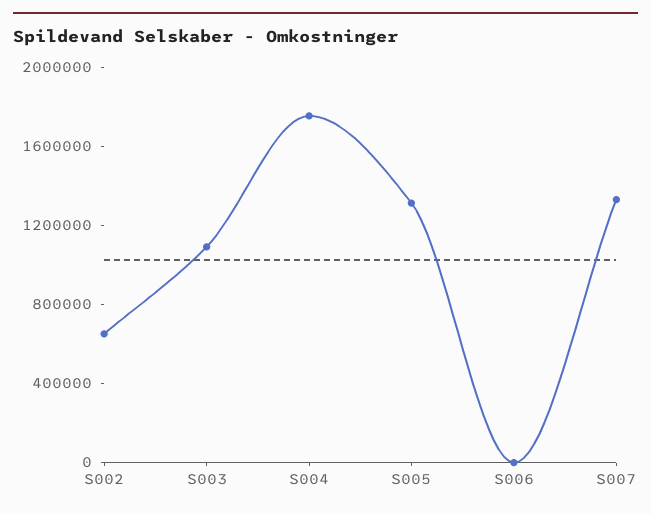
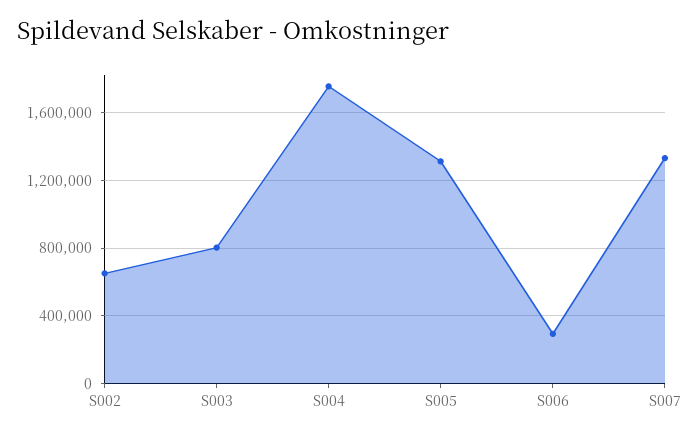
S003: 1100000 -> 800000
S006: 0 -> 300000

